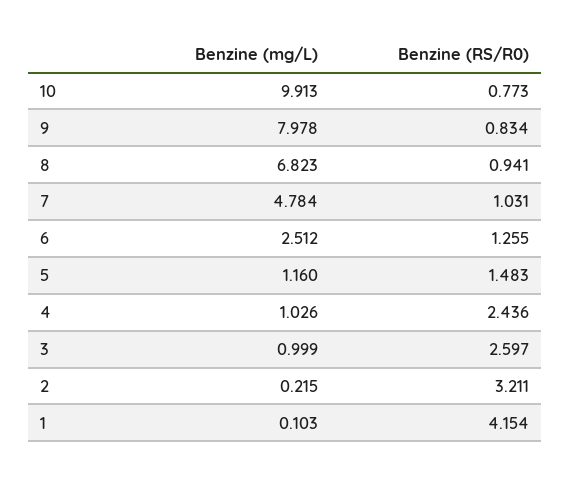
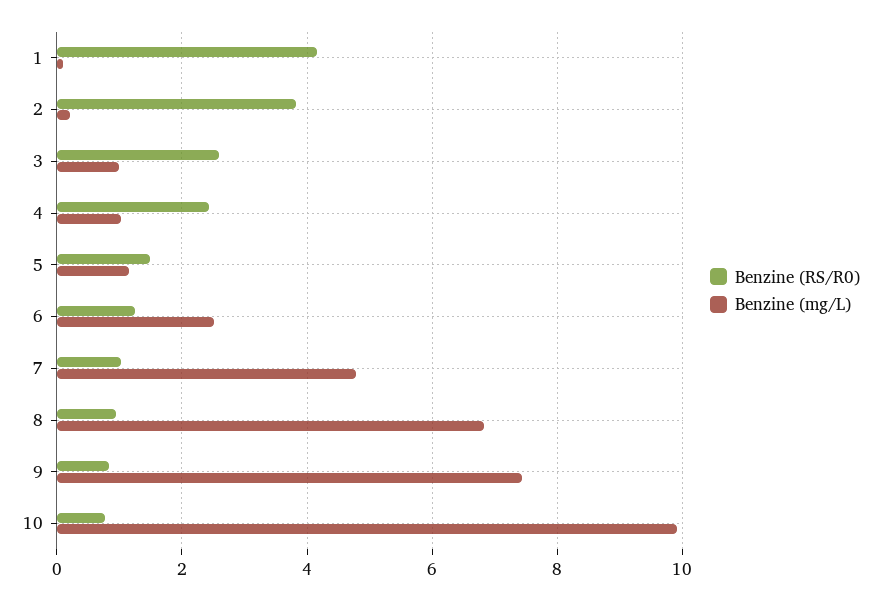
Benzine (mg/L), 9: 7.978 -> 7.4
Benzine (RS/R0), 2: 3.211 -> 3.8

